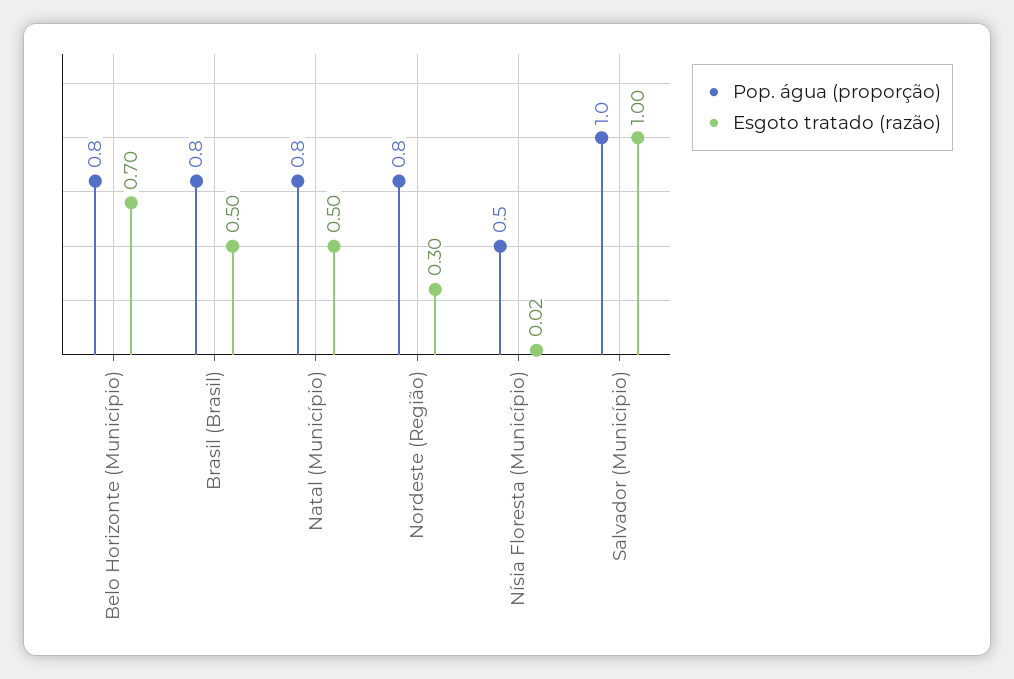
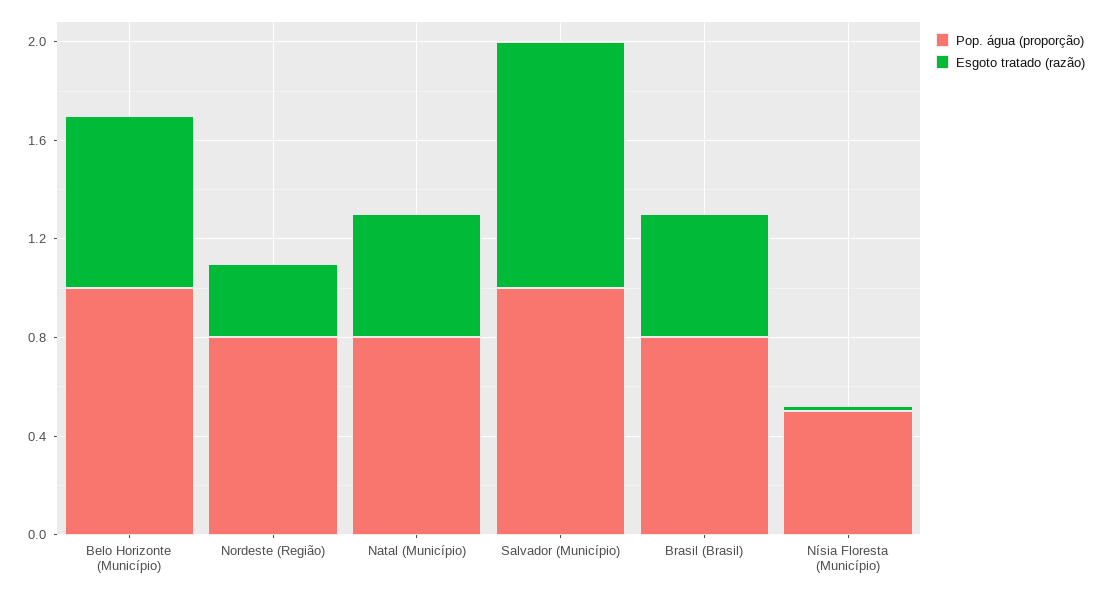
Pop. água (proporção), Belo Horizonte (Município): 0.8 -> 1

